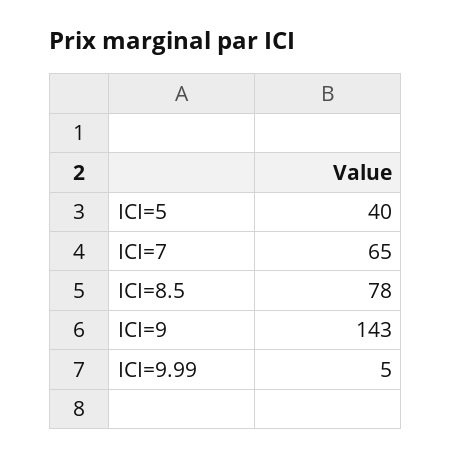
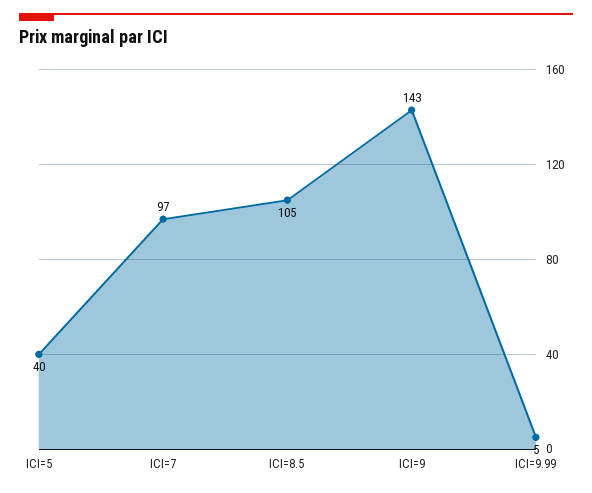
ICI=7: 65 -> 97
ICI=8.5: 78 -> 105

